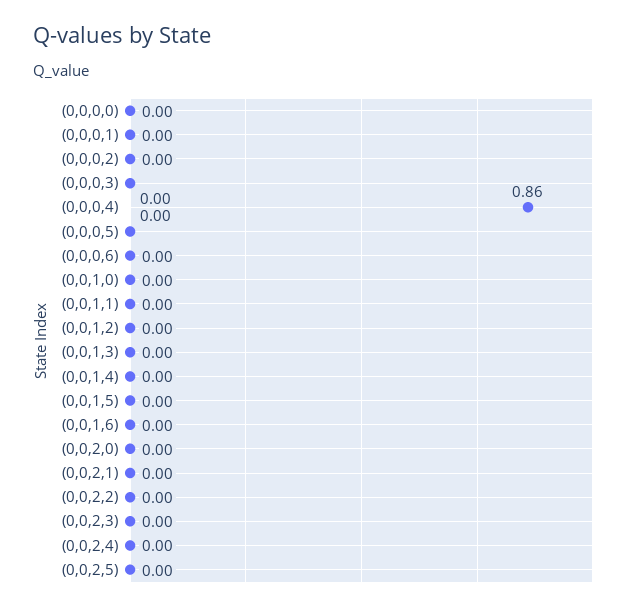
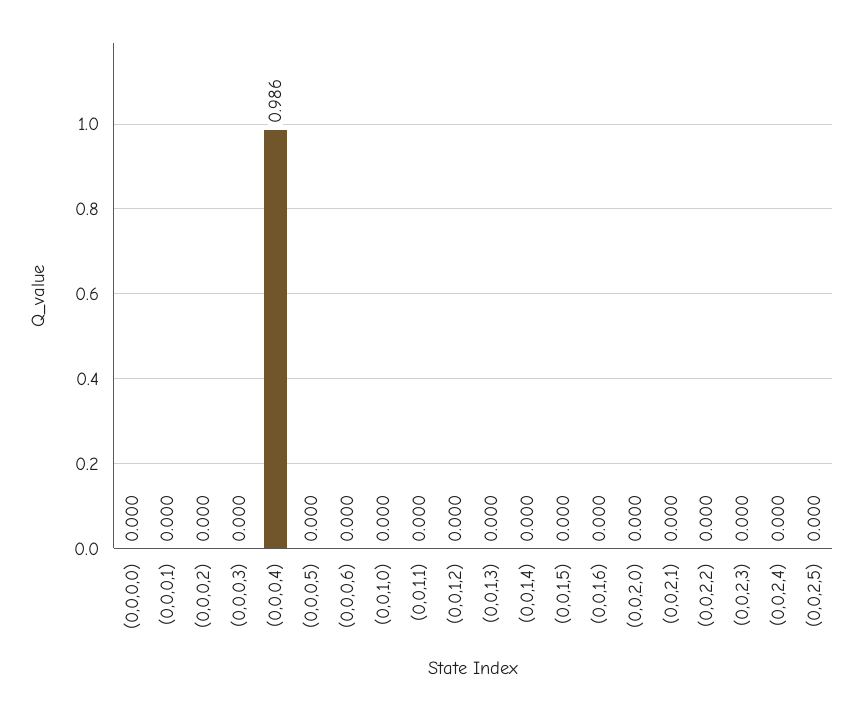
(0,0,0,4): 0.86 -> 0.986

